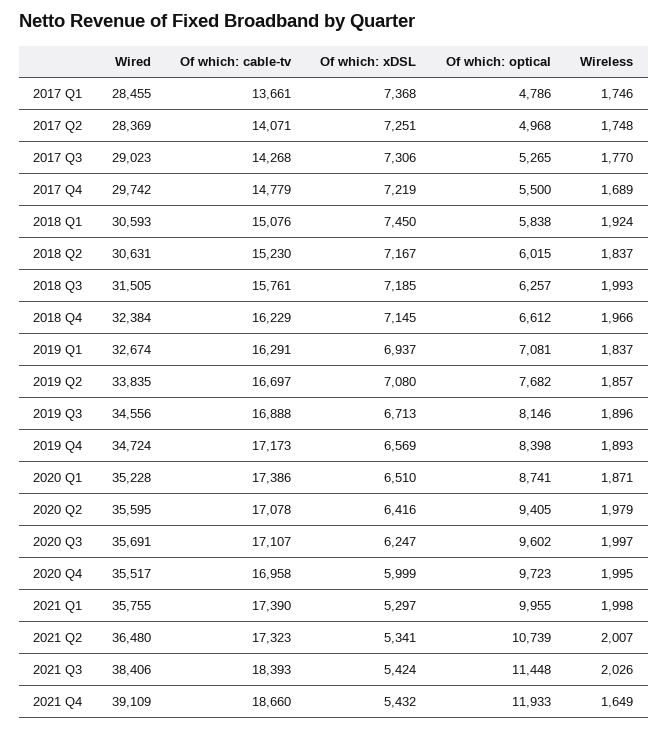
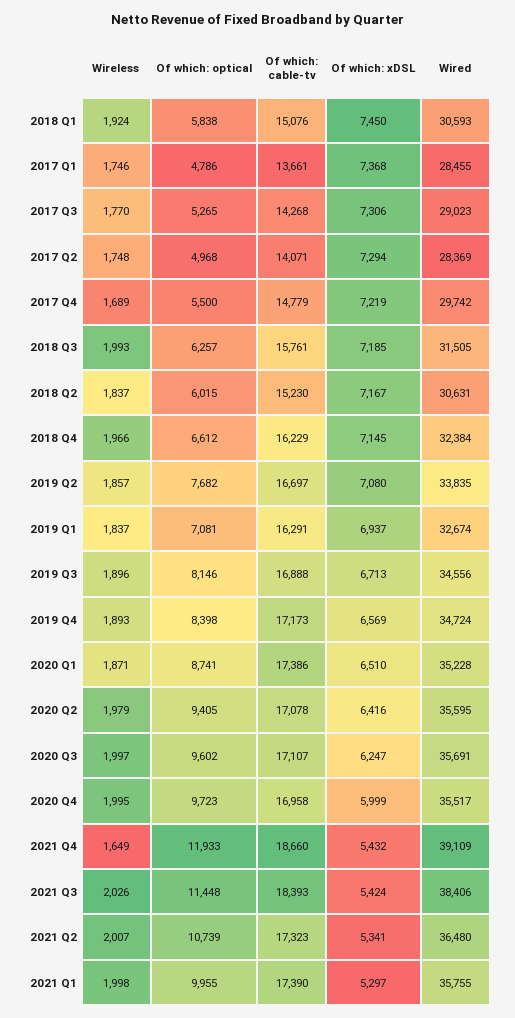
Of which: xDSL, 2017 Q2: 7251 -> 7294

